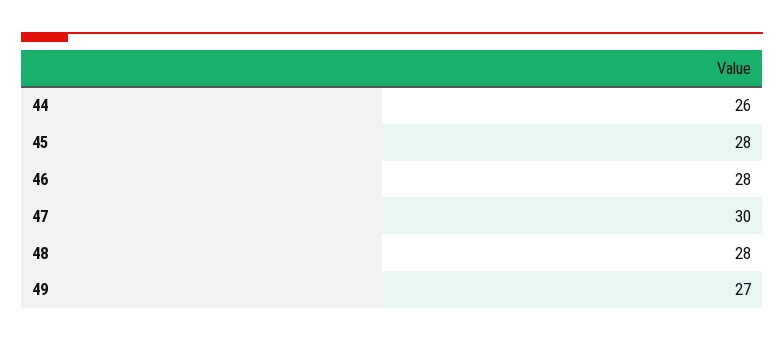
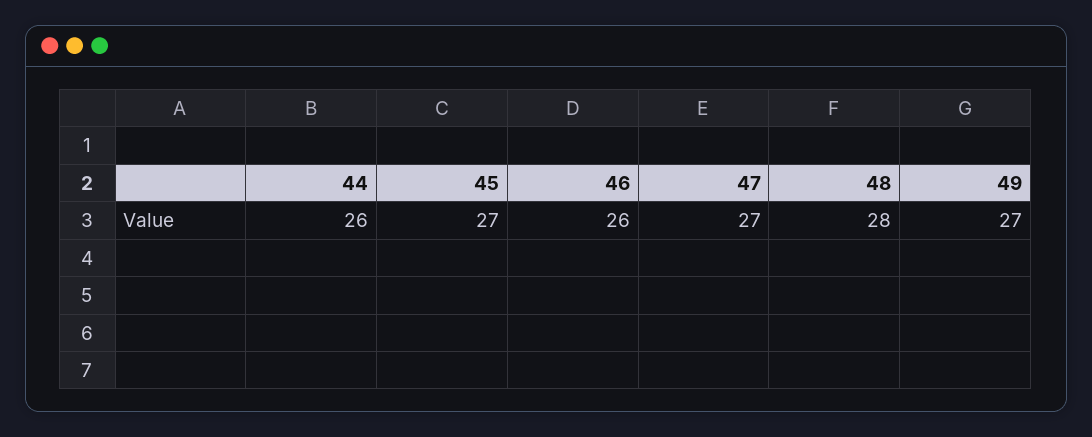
45: 28 -> 27
46: 28 -> 26
47: 30 -> 27

